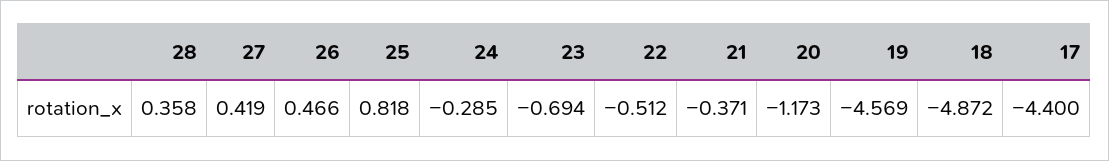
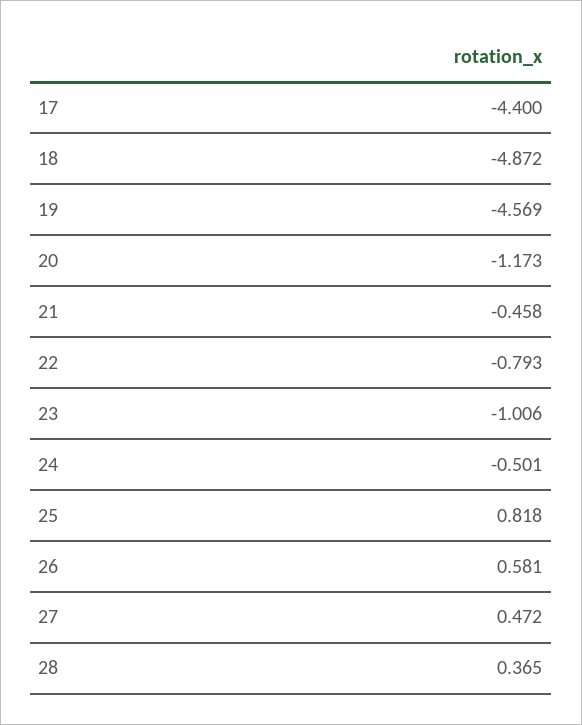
28: 0.358 -> 0.365
27: 0.419 -> 0.472
26: 0.466 -> 0.581
24: -0.285 -> -0.501
23: -0.694 -> -1.006
22: -0.512 -> -0.793
21: -0.371 -> -0.458

